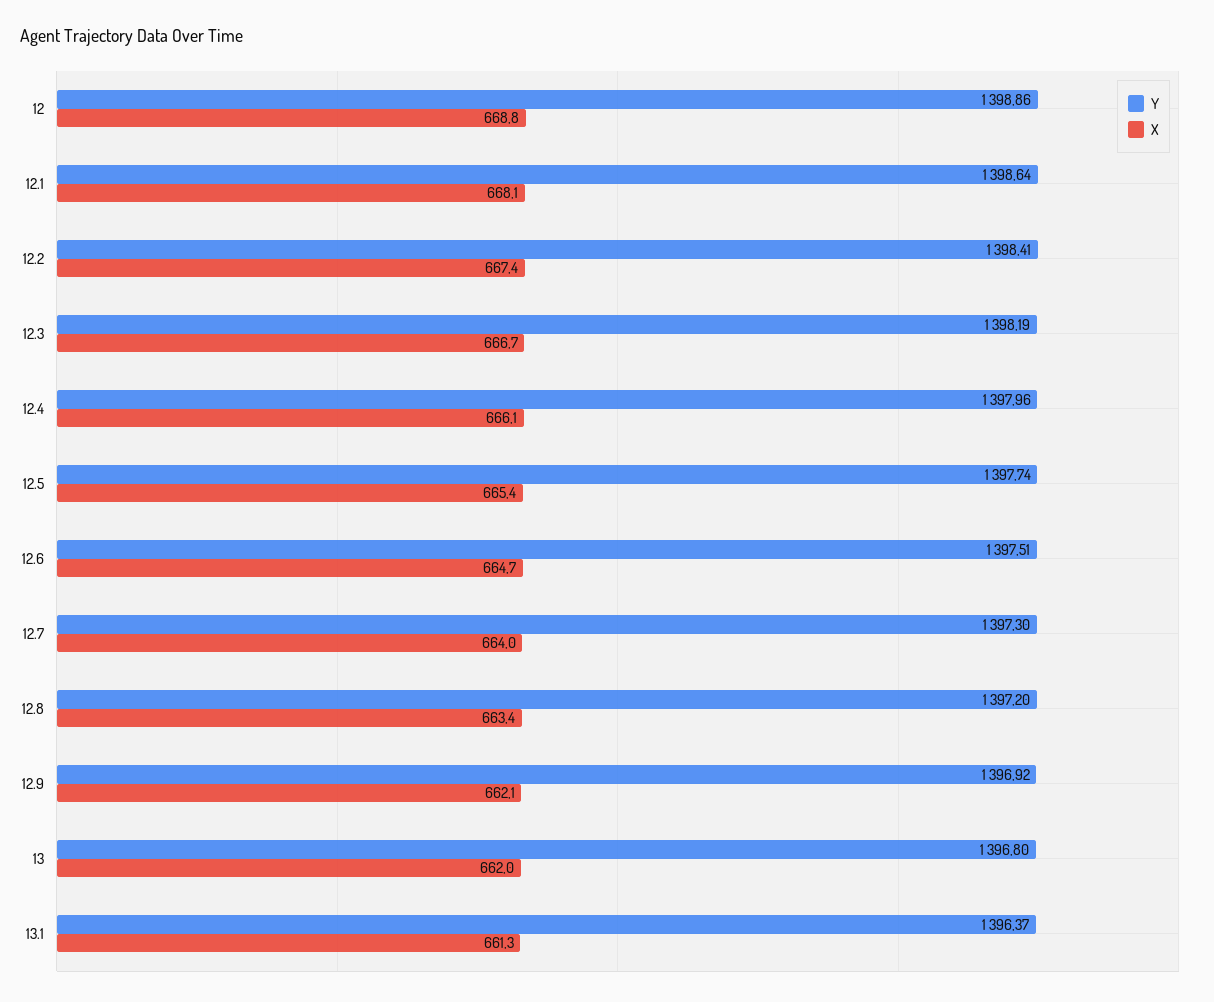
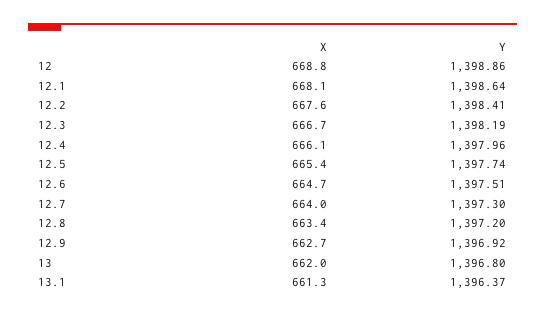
X, 12.2: 667.4 -> 667.6
X, 12.9: 662.1 -> 662.7

